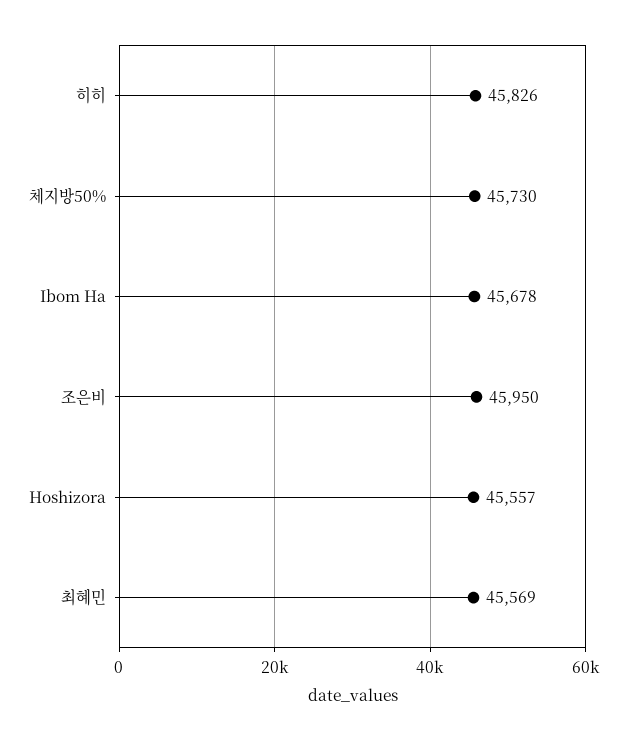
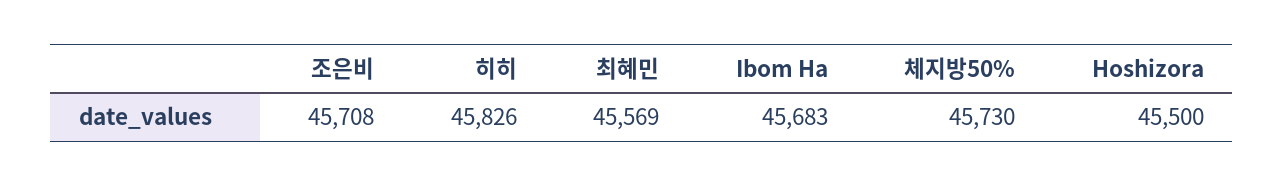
Ibom Ha: 45678 -> 45683
조은비: 45950 -> 45708
Hoshizora: 45557 -> 45500

